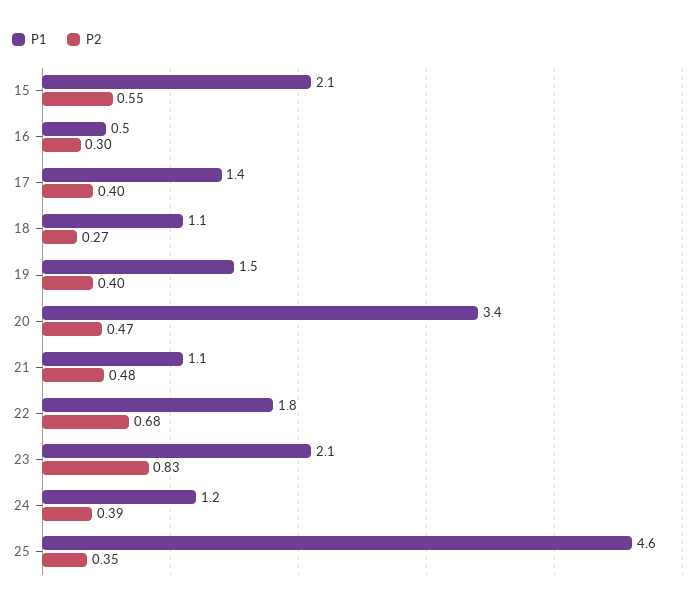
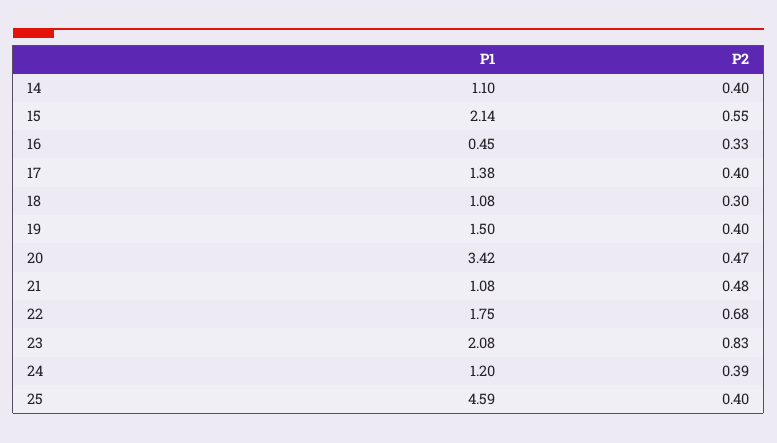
P2, 16: 0.3 -> 0.33
P2, 18: 0.27 -> 0.3
P2, 25: 0.35 -> 0.4
P1, 14: none -> 1.1
P2, 14: none -> 0.4

